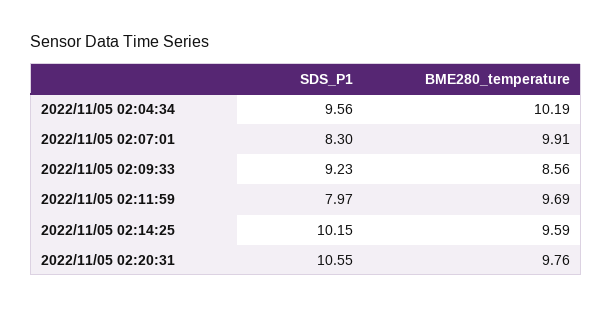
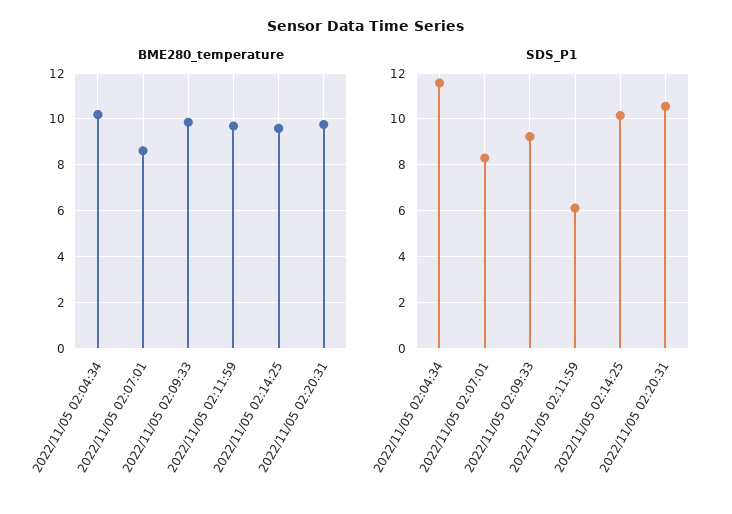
SDS_P1, 2022/11/05 02:04:34: 9.56 -> 11.5
BME280_temperature, 2022/11/05 02:07:01: 9.91 -> 8.5
BME280_temperature, 2022/11/05 02:09:33: 8.56 -> 10
SDS_P1, 2022/11/05 02:11:59: 7.97 -> 6

